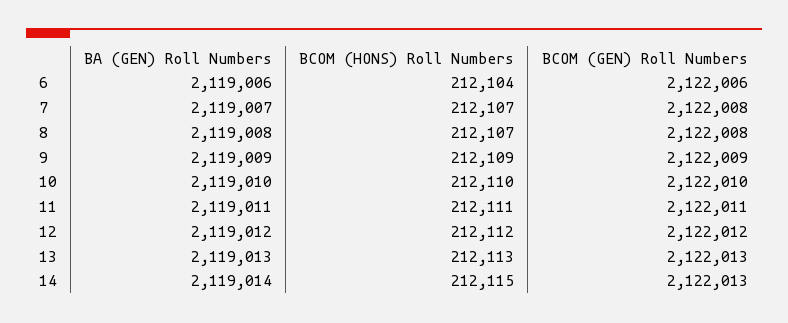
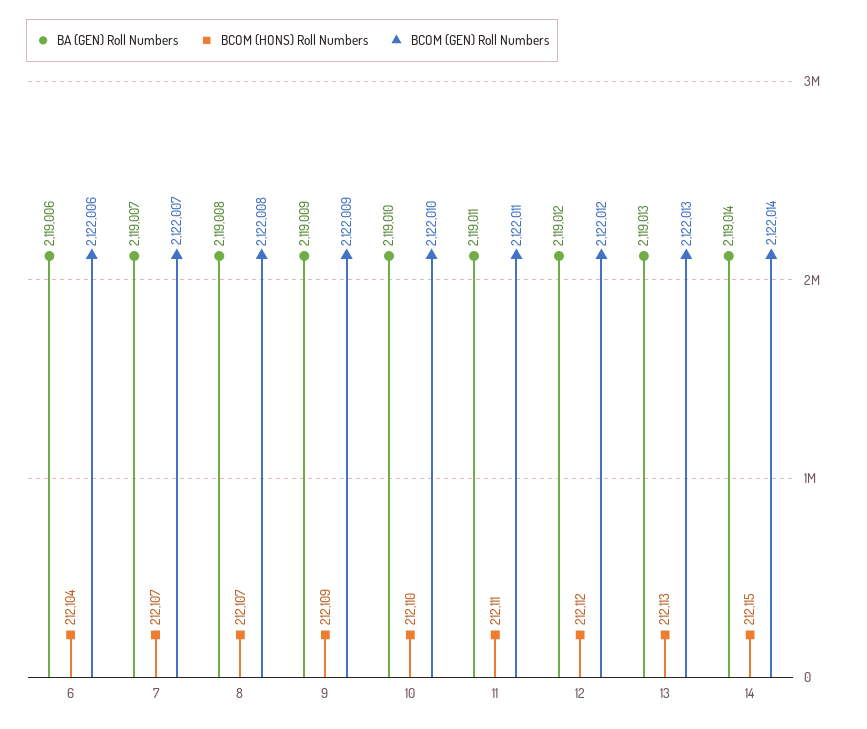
BCOM (GEN) Roll Numbers, 7: 2122008 -> 2122007
BCOM (GEN) Roll Numbers, 14: 2122013 -> 2122014

